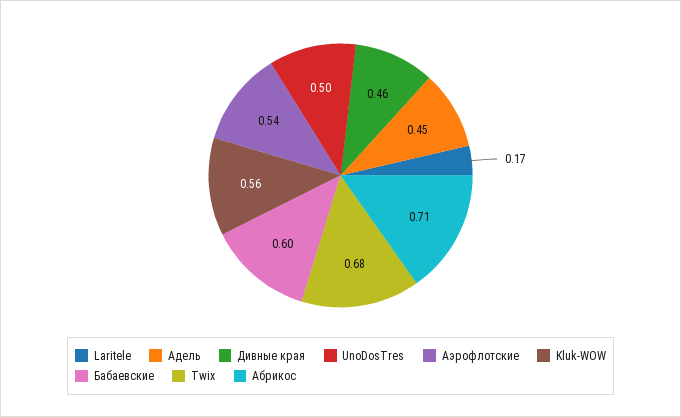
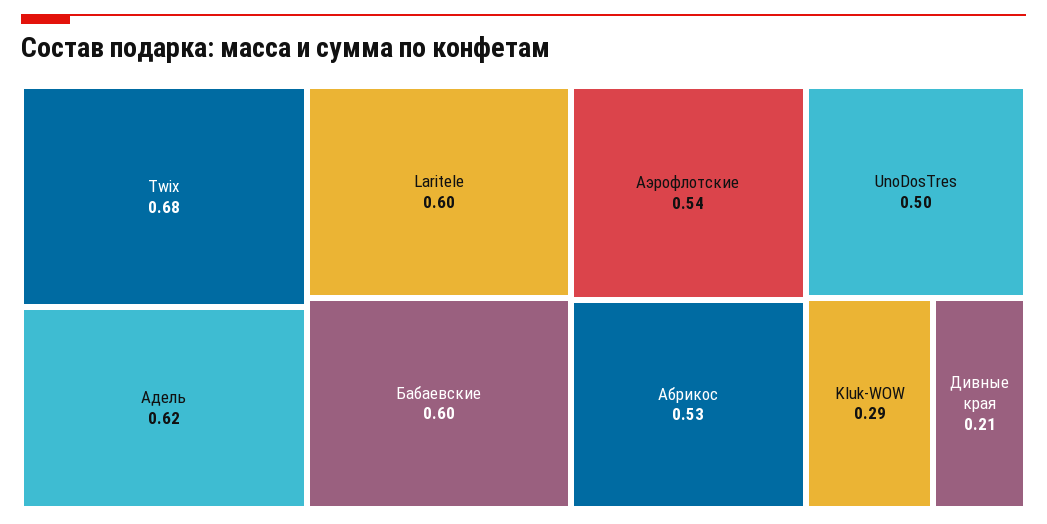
Laritele: 0.17 -> 0.6
Адель: 0.45 -> 0.62
Дивные края: 0.46 -> 0.21
Kluk-WOW: 0.56 -> 0.29
Абрикос: 0.71 -> 0.53

